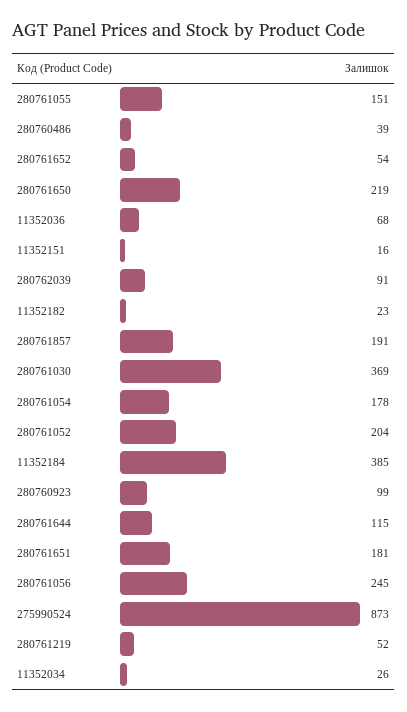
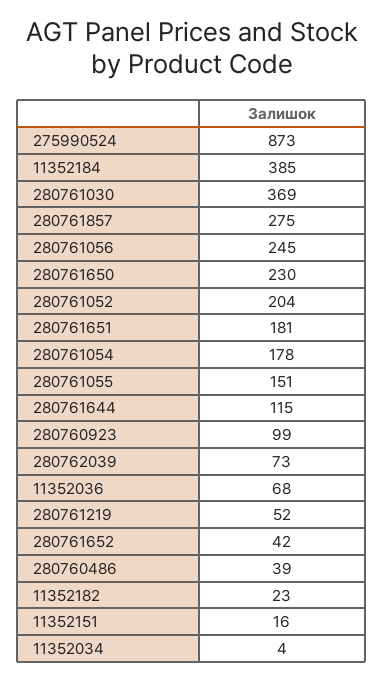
280761652: 54 -> 42
280761650: 219 -> 230
280762039: 91 -> 73
280761857: 191 -> 275
11352034: 26 -> 4

